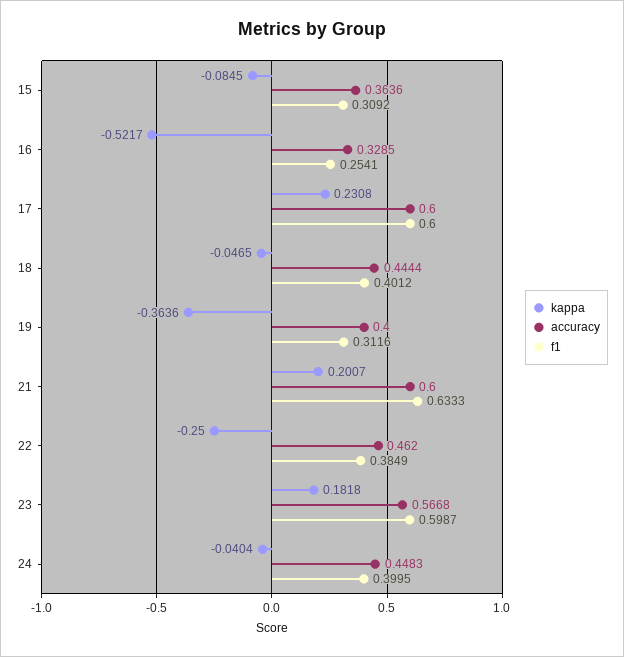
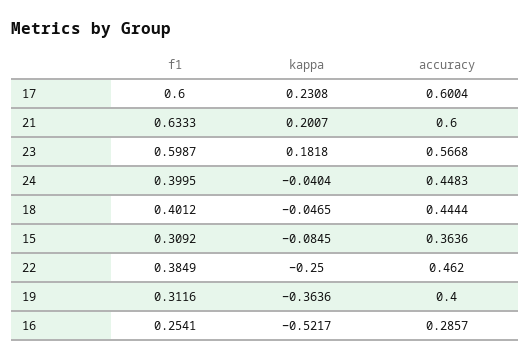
accuracy, 16: 0.3285 -> 0.2857
accuracy, 17: 0.6 -> 0.6004

